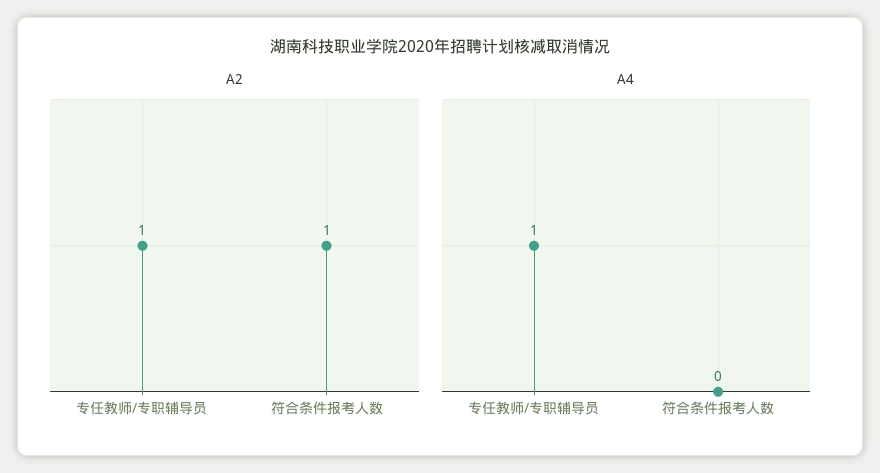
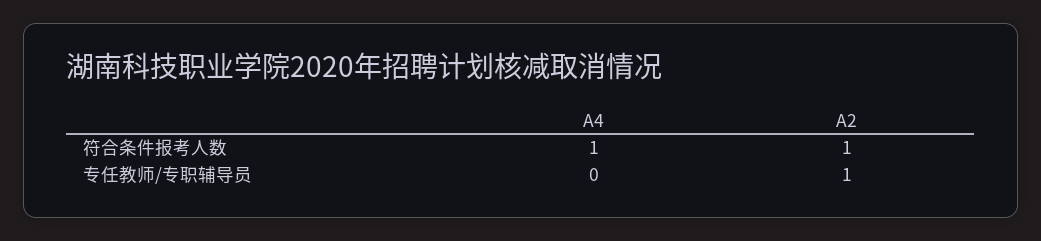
A4, 专任教师/专职辅导员: 1 -> 0
A4, 符合条件报考人数: 0 -> 1

